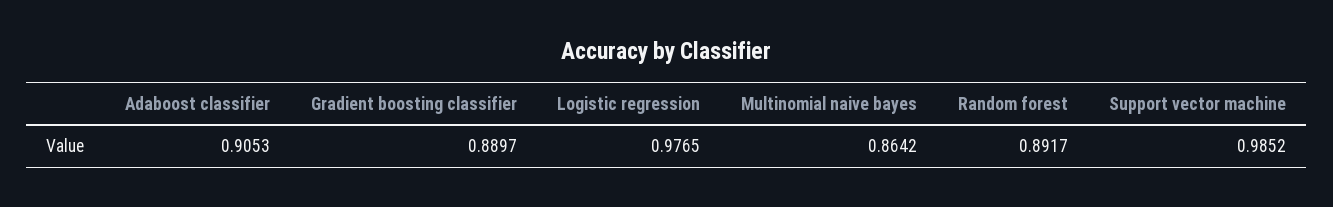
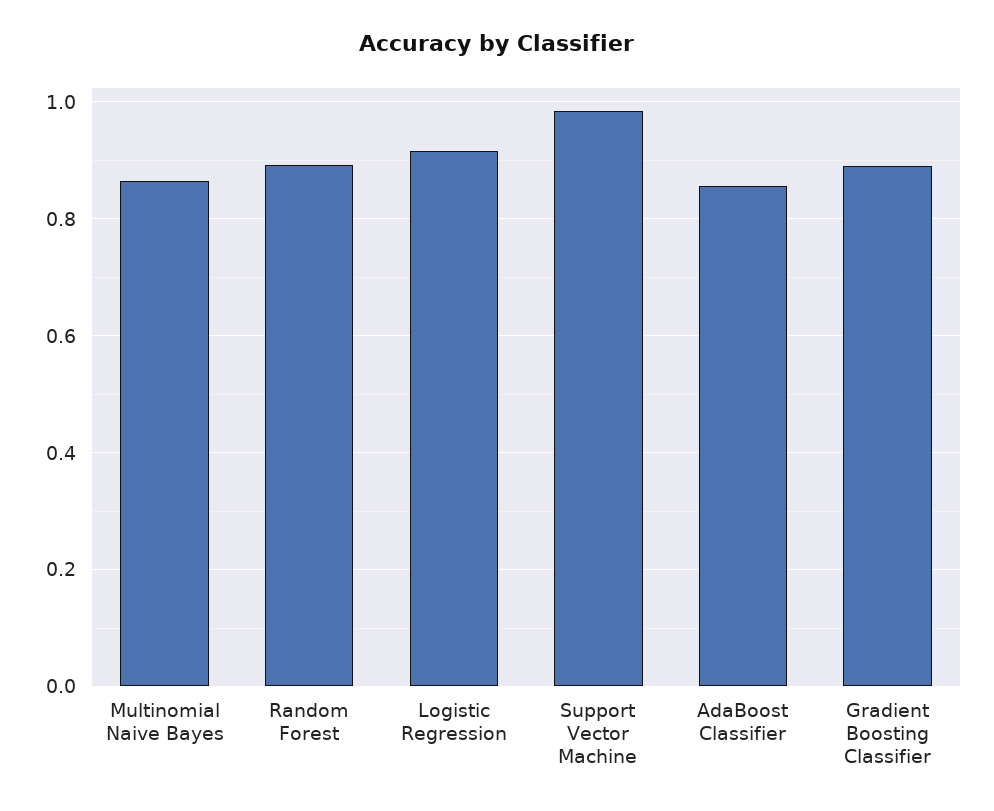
Adaboost classifier: 0.9053 -> 0.86
Logistic regression: 0.9765 -> 0.92

